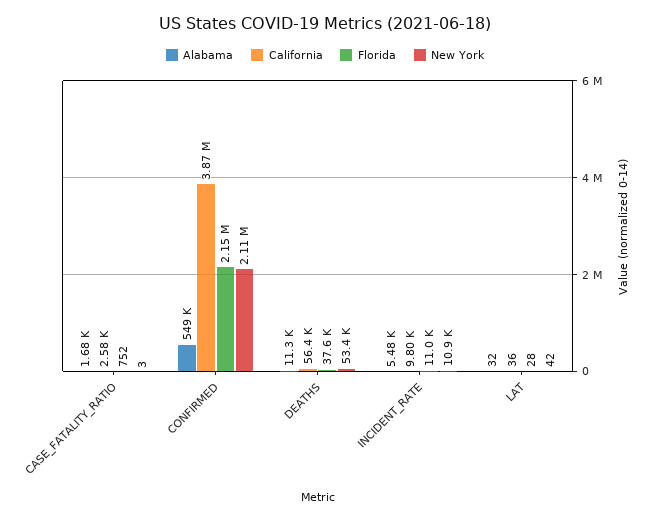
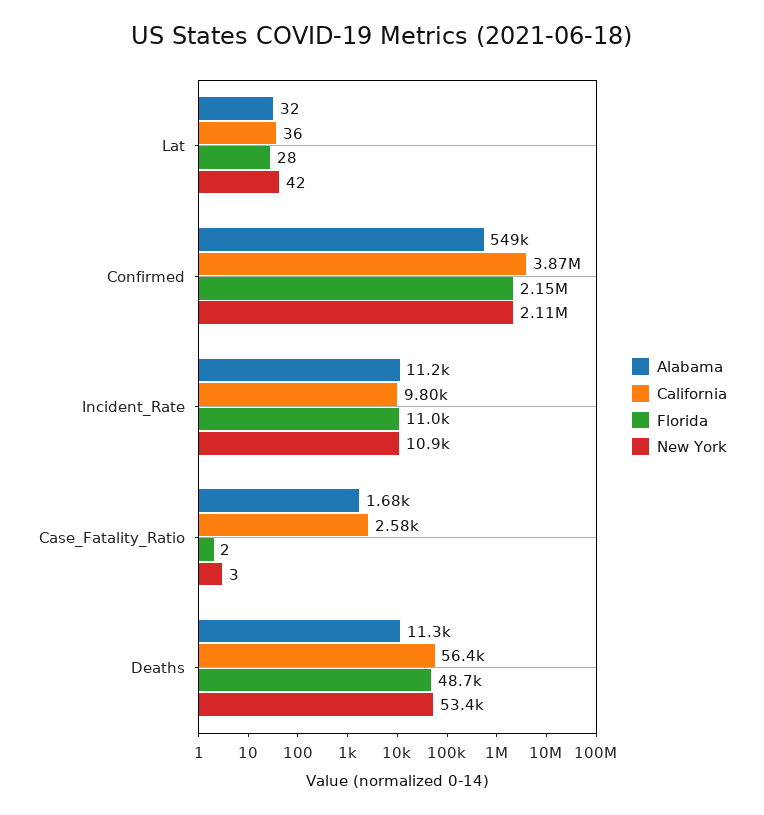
Florida, CASE_FATALITY_RATIO: 752 -> 2
Florida, DEATHS: 37600 -> 48700
Alabama, INCIDENT_RATE: 5480 -> 11200

